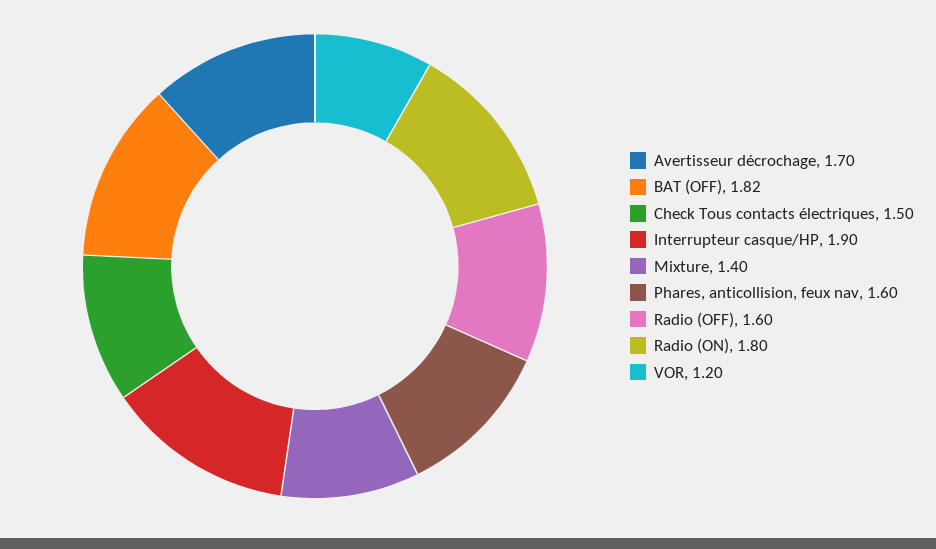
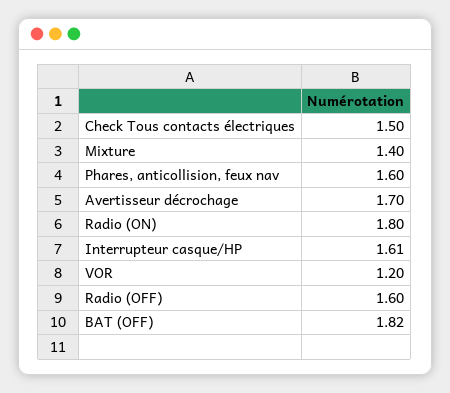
Interrupteur casque/HP: 1.9 -> 1.61

